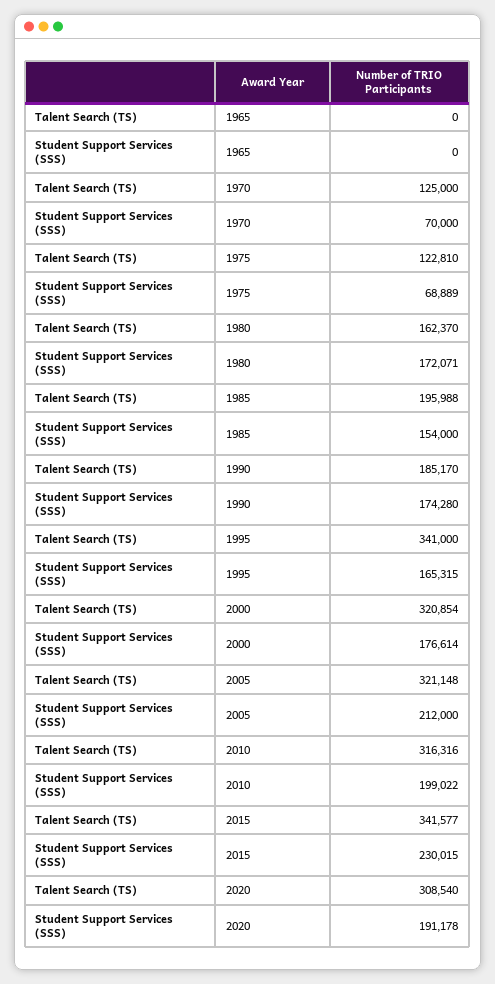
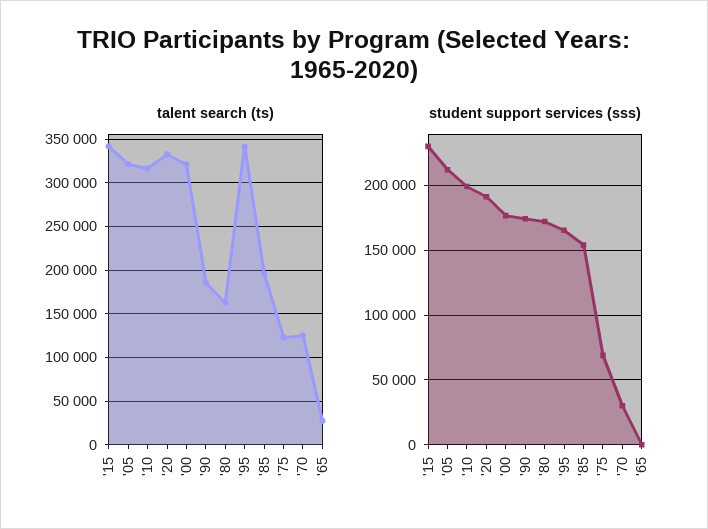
Talent Search (TS), 1965: 0 -> 30000
Student Support Services (SSS), 1970: 70000 -> 30000
Talent Search (TS), 2020: 308540 -> 330000

